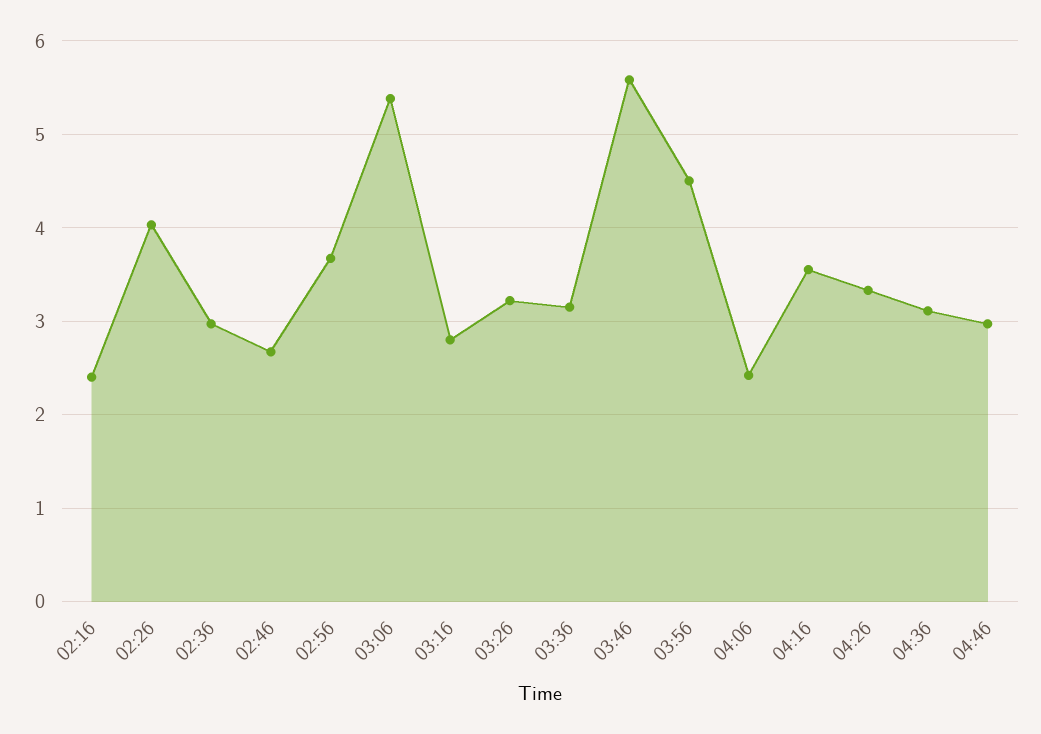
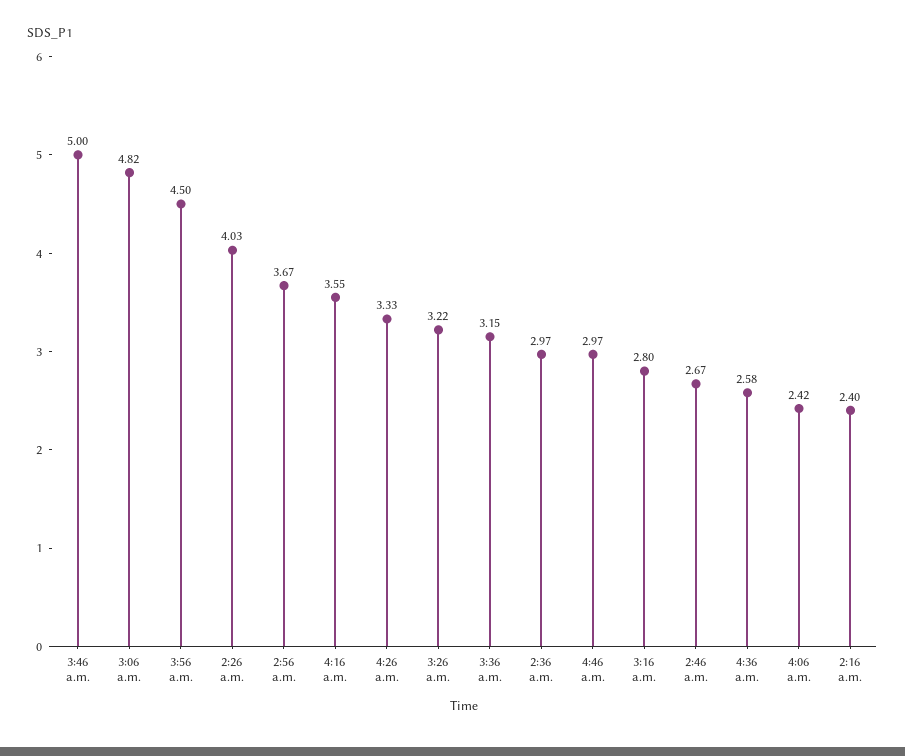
03:06: 5.4 -> 4.82
03:46: 5.6 -> 5
04:36: 3.1 -> 2.58

